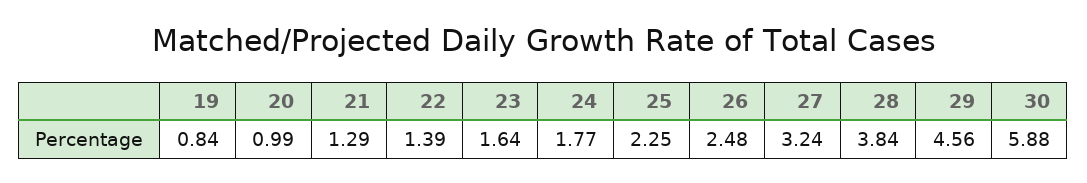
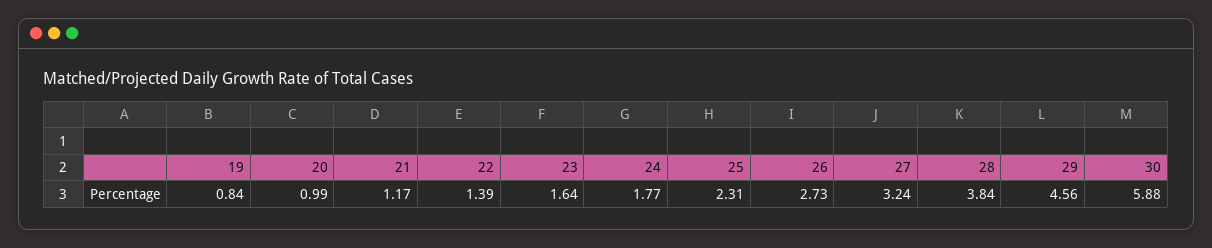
21: 1.29 -> 1.17
25: 2.25 -> 2.31
26: 2.48 -> 2.73

